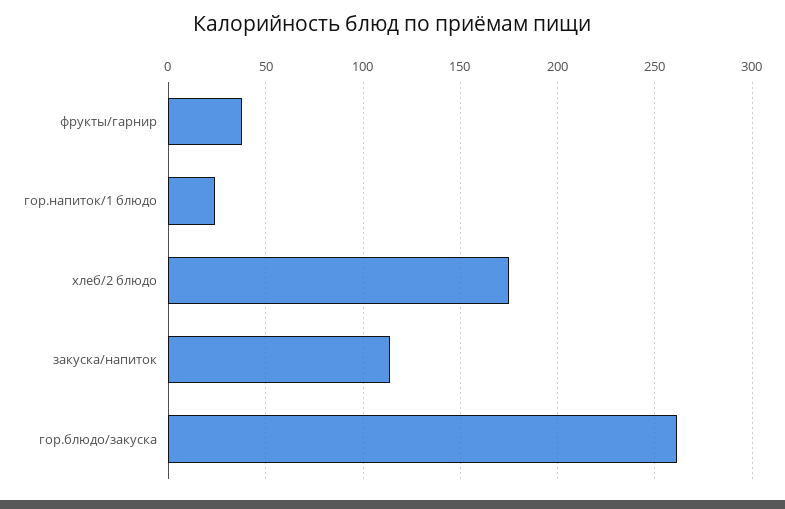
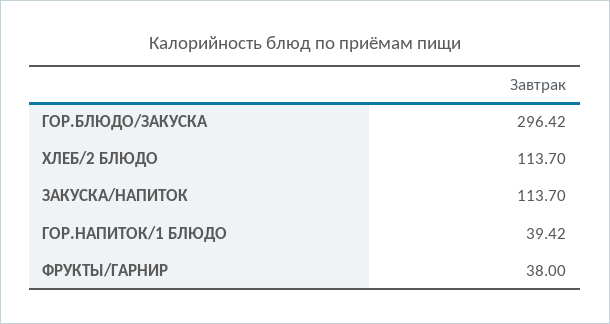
гор.напиток/1 блюдо: 25 -> 39.42
хлеб/2 блюдо: 175 -> 113.7
гор.блюдо/закуска: 260 -> 296.42

